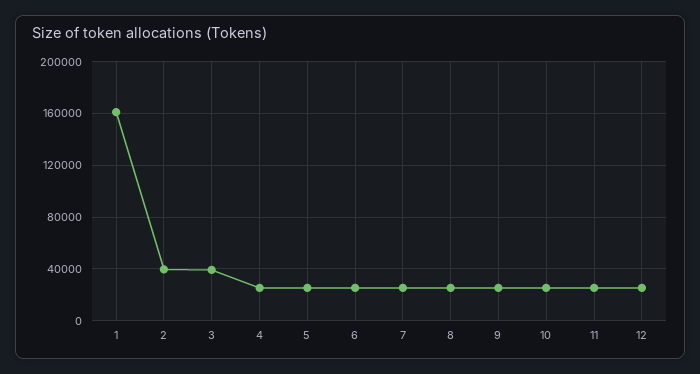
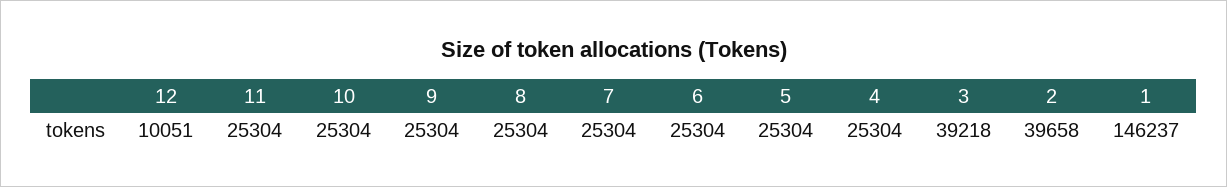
1: 160000 -> 146237
12: 25000 -> 10051

